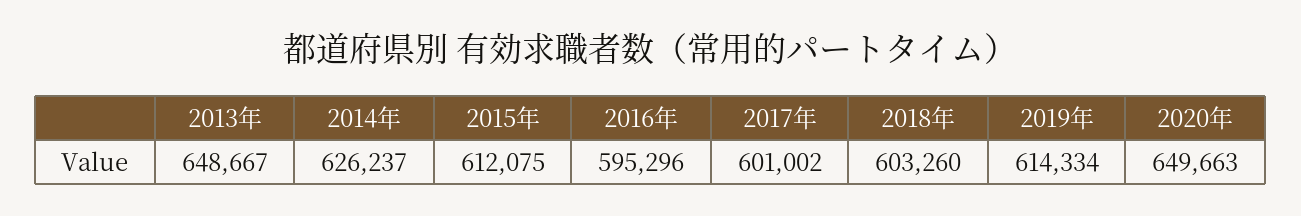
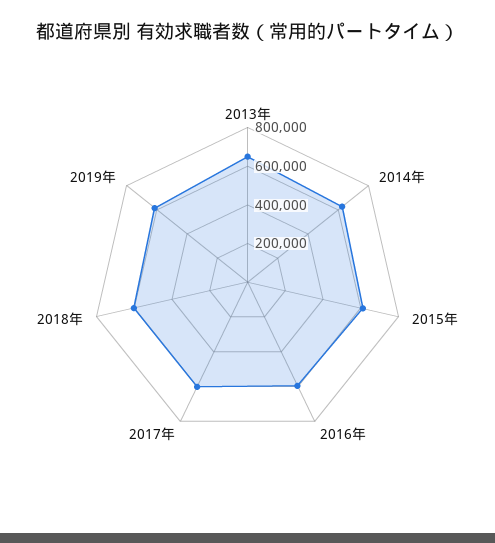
2020年: 649663 -> none

